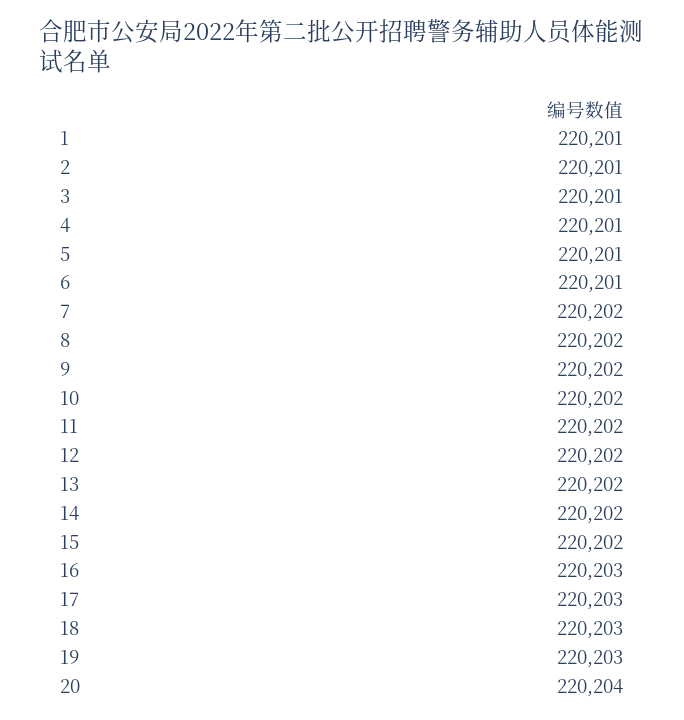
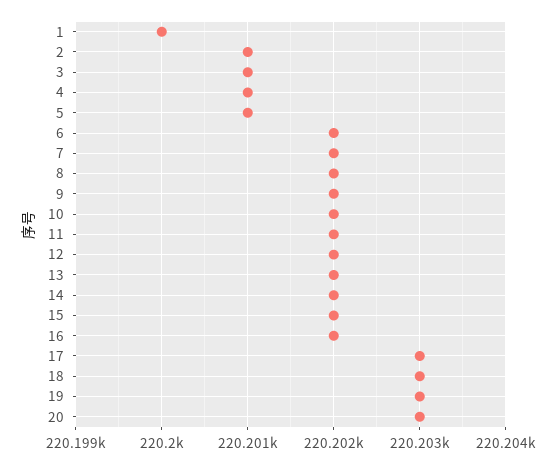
1: 220201 -> 220200
6: 220201 -> 220202
16: 220203 -> 220202
20: 220204 -> 220203

